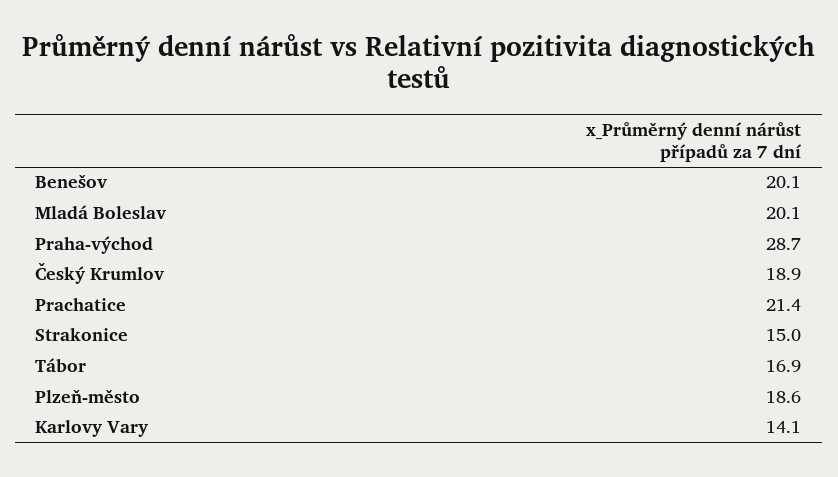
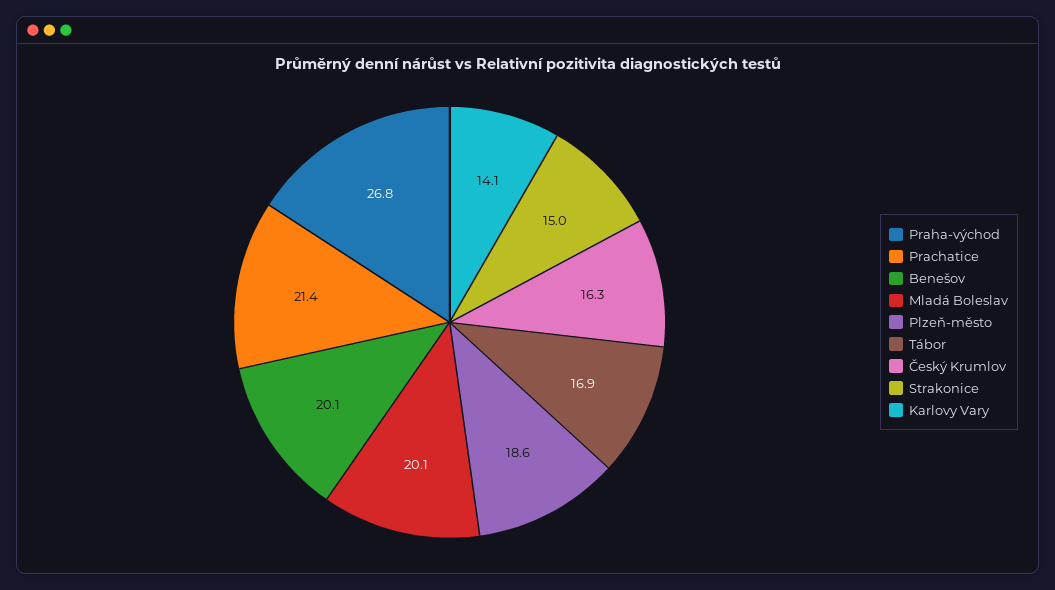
Praha-východ: 28.7 -> 26.8
Český Krumlov: 18.9 -> 16.3

